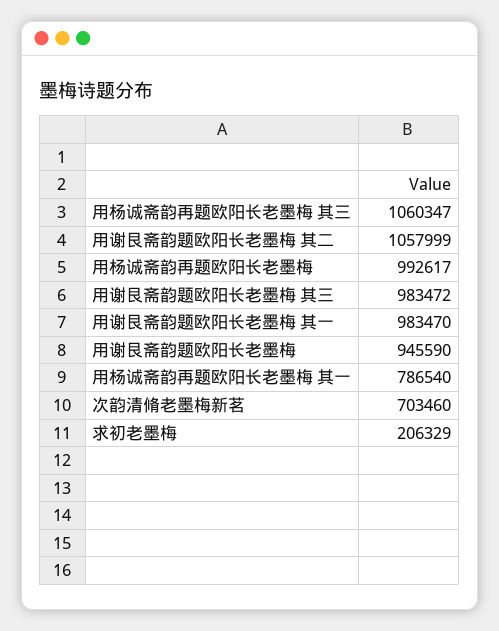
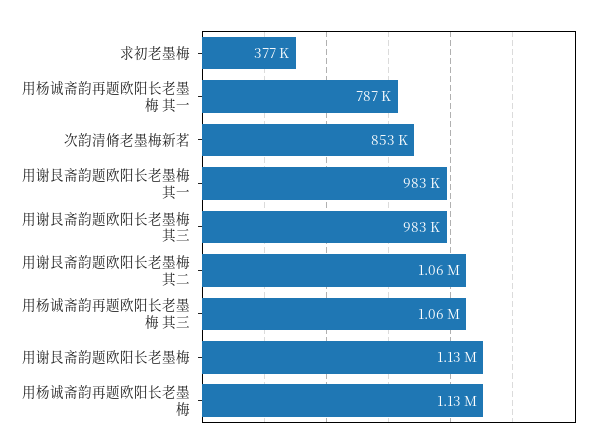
用杨诚斋韵再题欧阳长老墨梅: 992617 -> 1130000
用谢艮斋韵题欧阳长老墨梅: 945590 -> 1130000
次韵清脩老墨梅新茗: 703460 -> 853000
求初老墨梅: 206329 -> 377000

